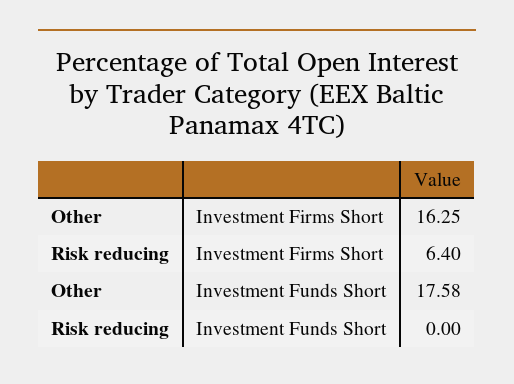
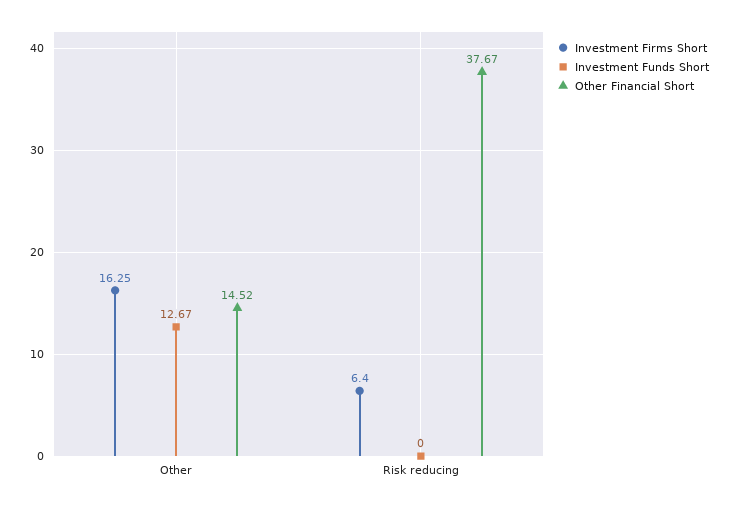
Investment Funds Short, Other: 17.58 -> 12.67
Other Financial Short, Other: none -> 14.52
Other Financial Short, Risk reducing: none -> 37.67

